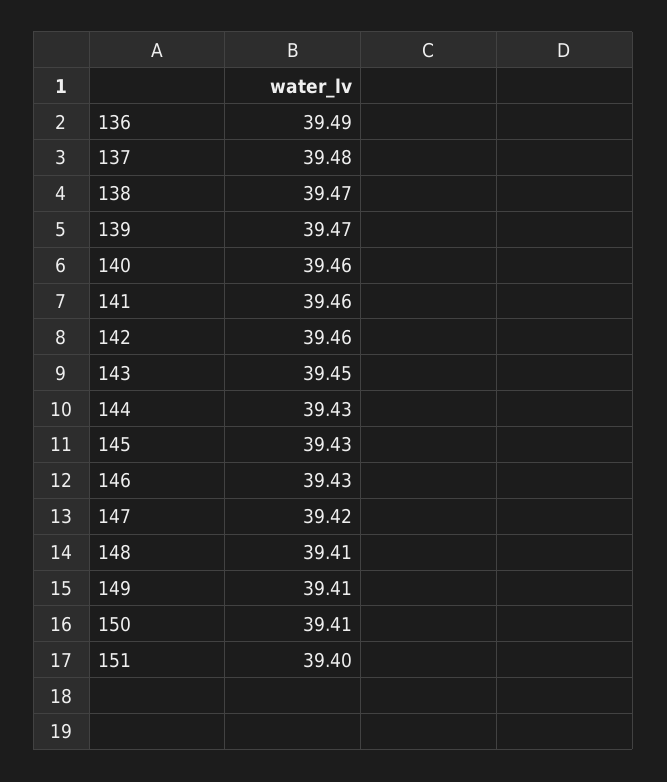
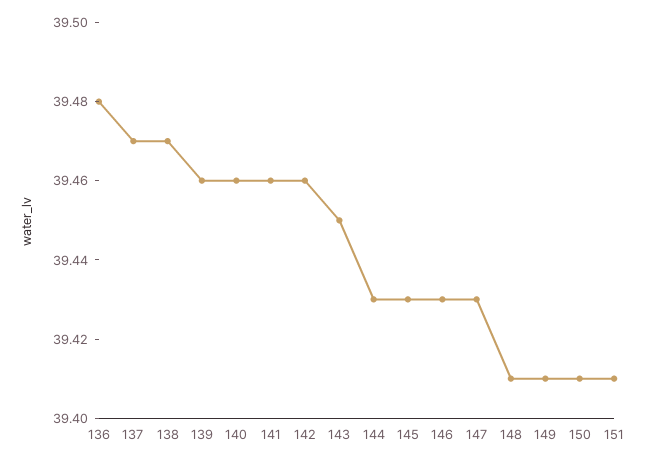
136: 39.49 -> 39.48
137: 39.48 -> 39.47
139: 39.47 -> 39.46
147: 39.42 -> 39.43
151: 39.4 -> 39.41

